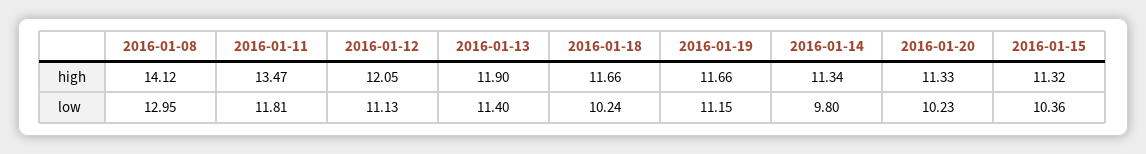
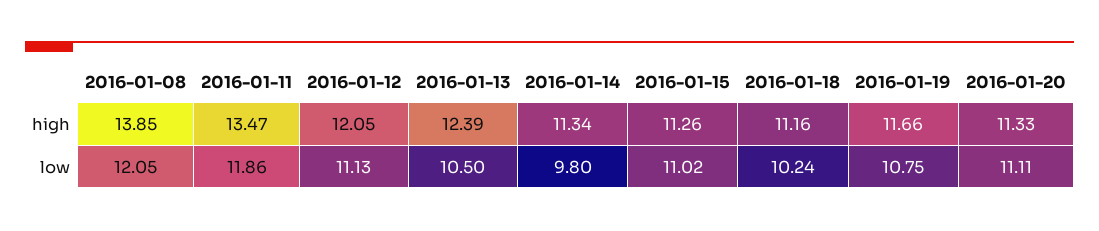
2016-01-08, high: 14.12 -> 13.85
2016-01-13, high: 11.9 -> 12.39
2016-01-18, high: 11.66 -> 11.16
2016-01-15, high: 11.32 -> 11.26
2016-01-08, low: 12.95 -> 12.05
2016-01-11, low: 11.81 -> 11.86
2016-01-13, low: 11.4 -> 10.5
2016-01-19, low: 11.15 -> 10.75
2016-01-20, low: 10.23 -> 11.11
2016-01-15, low: 10.36 -> 11.02

